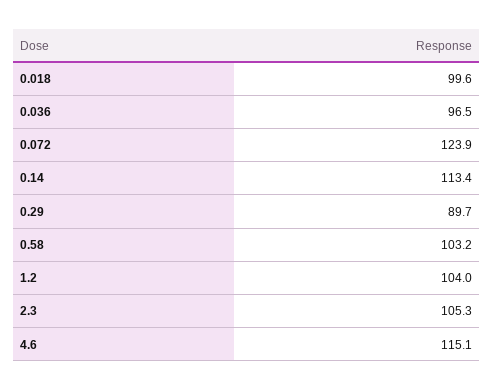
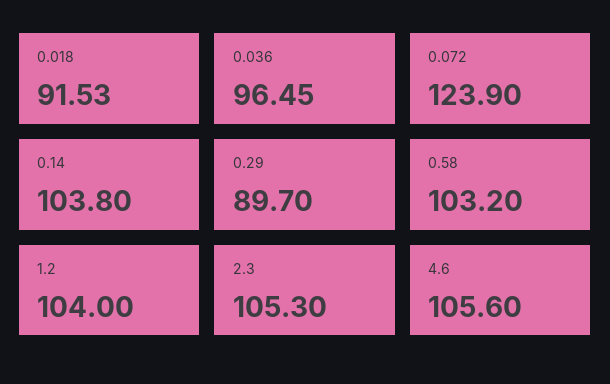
0.018: 99.6 -> 91.53
0.14: 113.4 -> 103.8
4.6: 115.1 -> 105.6

